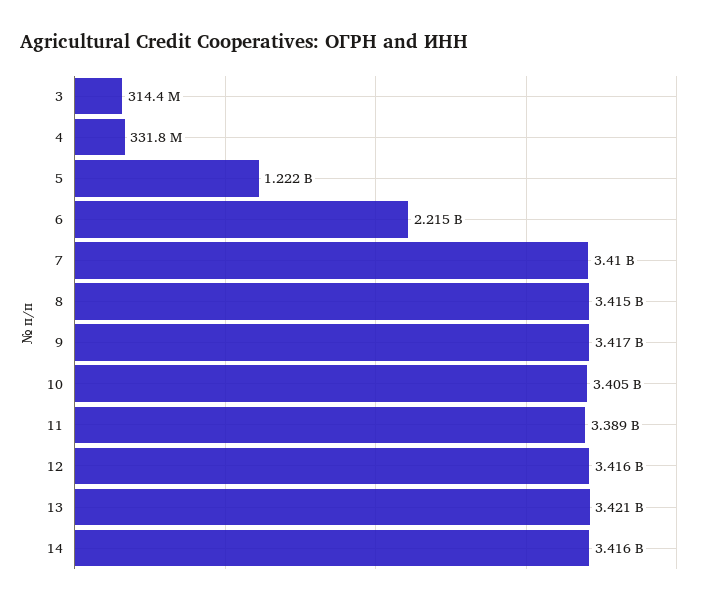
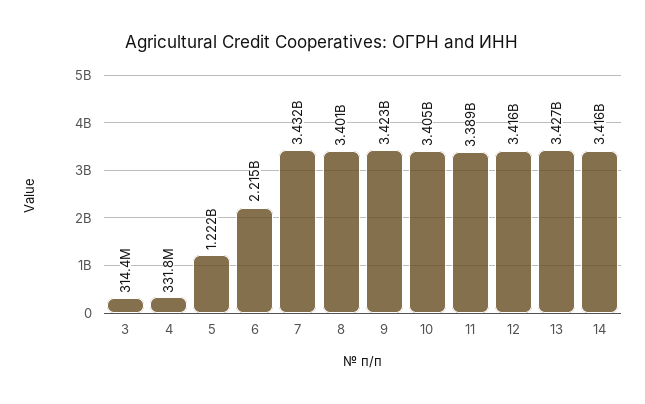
7: 3410000000 -> 3432000000
8: 3415000000 -> 3401000000
9: 3417000000 -> 3423000000
13: 3421000000 -> 3427000000

